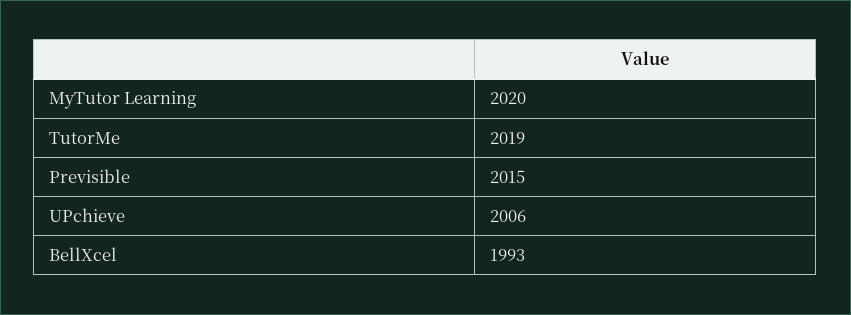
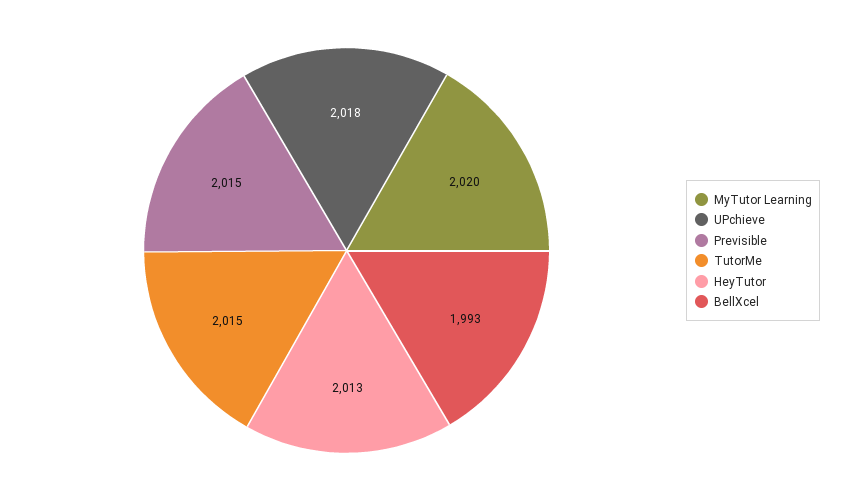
TutorMe: 2019 -> 2015
UPchieve: 2006 -> 2018
HeyTutor: none -> 2013

